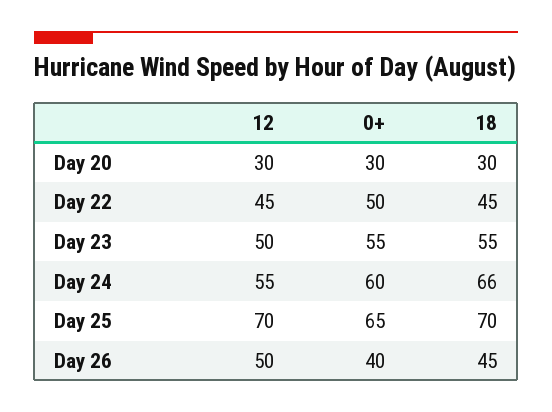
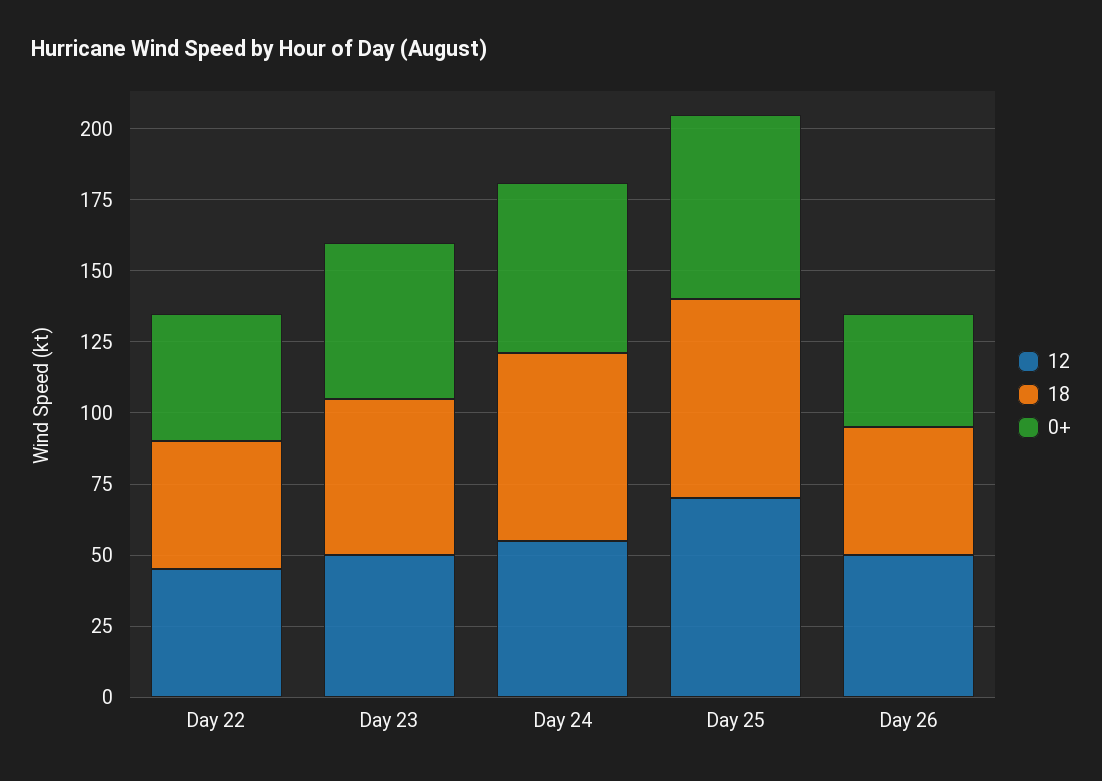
12, Day 20: 30 -> none
0+, Day 20: 30 -> none
18, Day 20: 30 -> none
0+, Day 22: 50 -> 45

